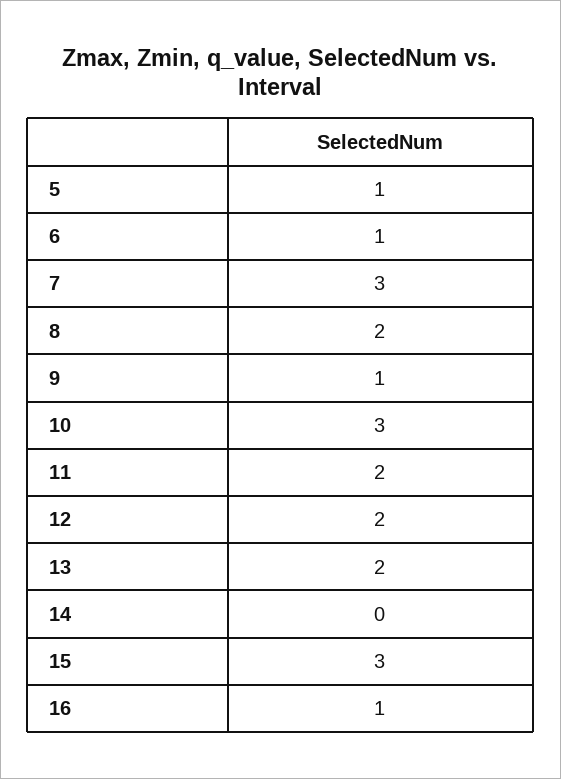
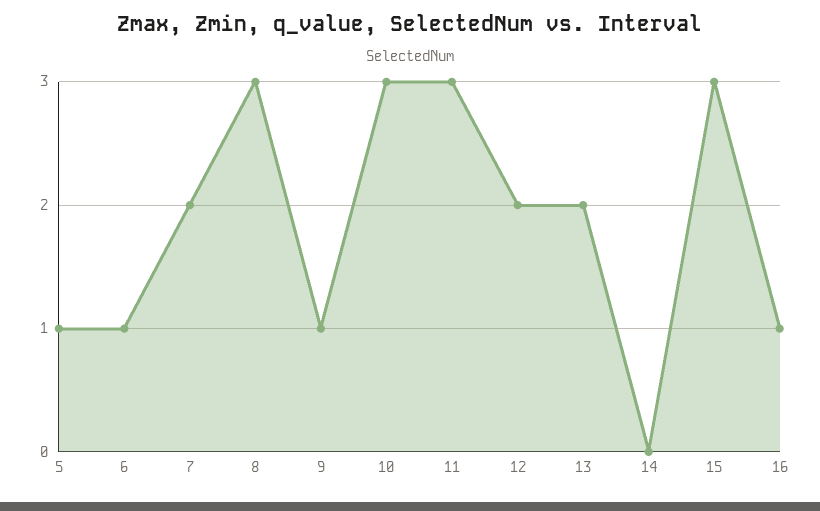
7: 3 -> 2
8: 2 -> 3
11: 2 -> 3

